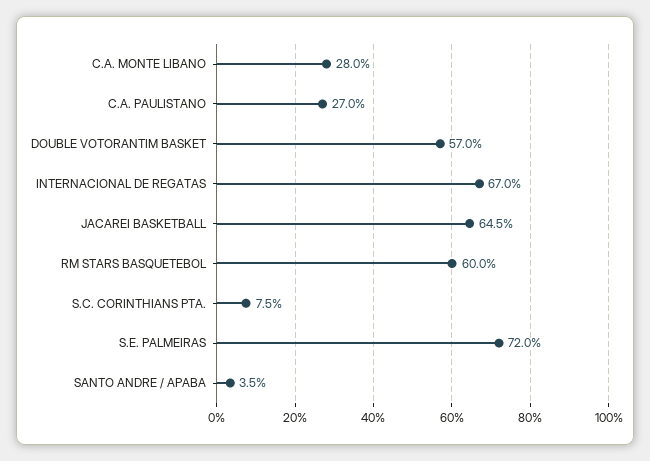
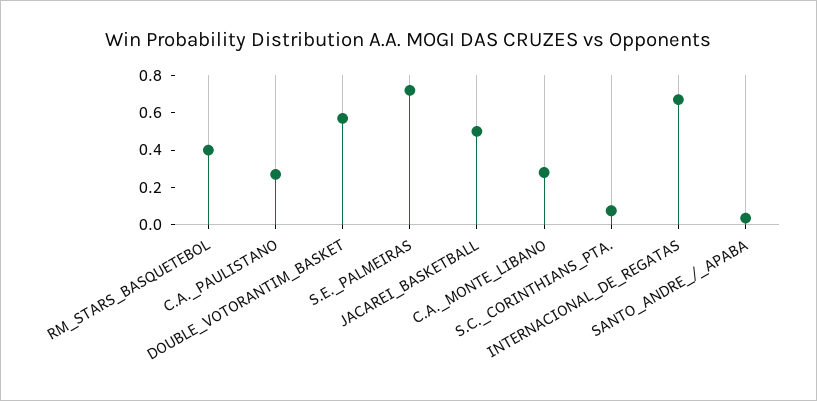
JACAREI BASKETBALL: 0.645 -> 0.5
RM STARS BASQUETEBOL: 0.6 -> 0.4

